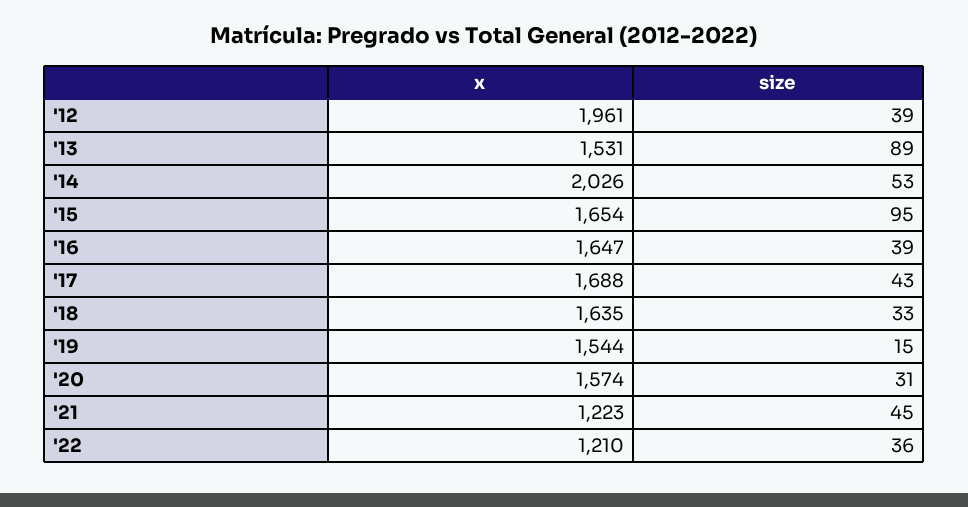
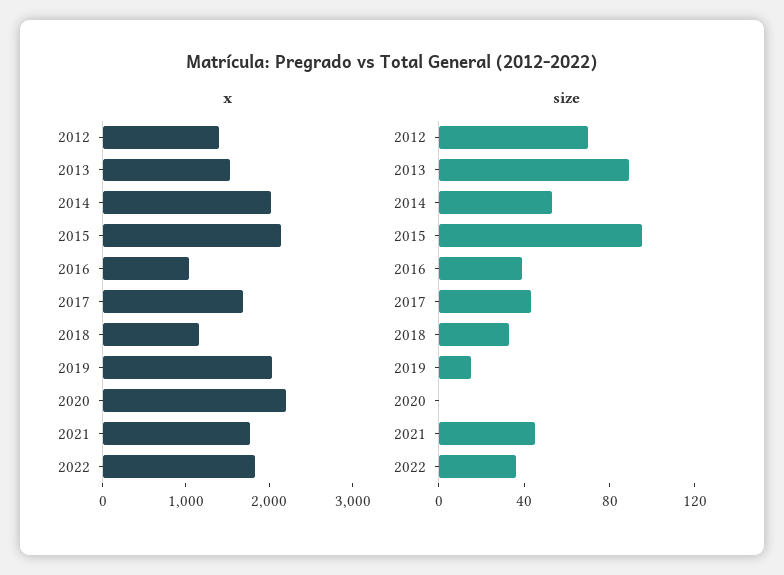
x, '12: 1961 -> 1400
size, '12: 39 -> 70
x, '15: 1654 -> 2200
x, '16: 1647 -> 1000
x, '18: 1635 -> 1200
x, '19: 1544 -> 2000
x, '20: 1574 -> 2200
size, '20: 31 -> 0
x, '21: 1223 -> 1800
x, '22: 1210 -> 1800

